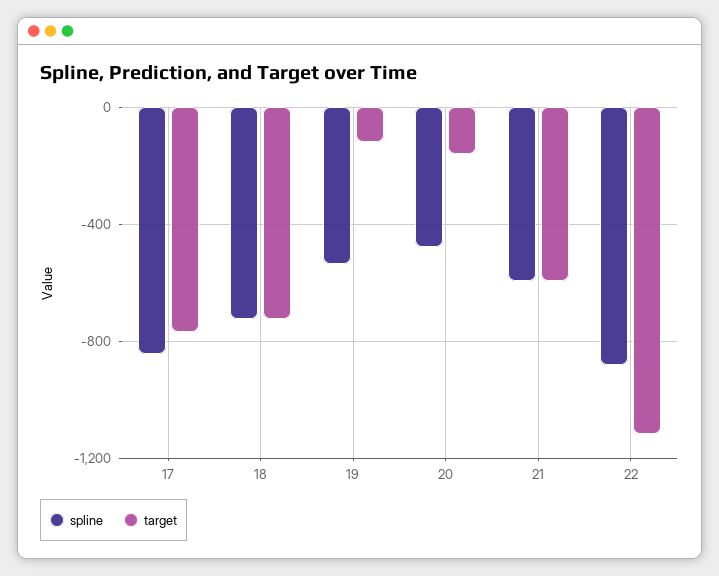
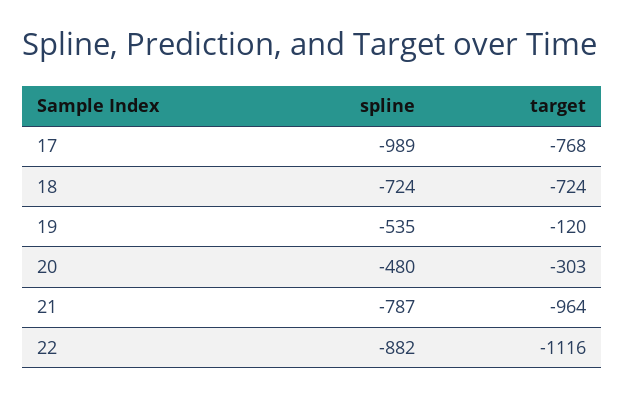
spline, 17: -850 -> -989
target, 20: -150 -> -303
spline, 21: -600 -> -787
target, 21: -600 -> -964

